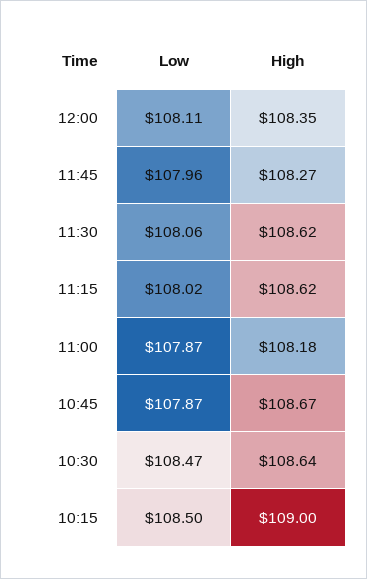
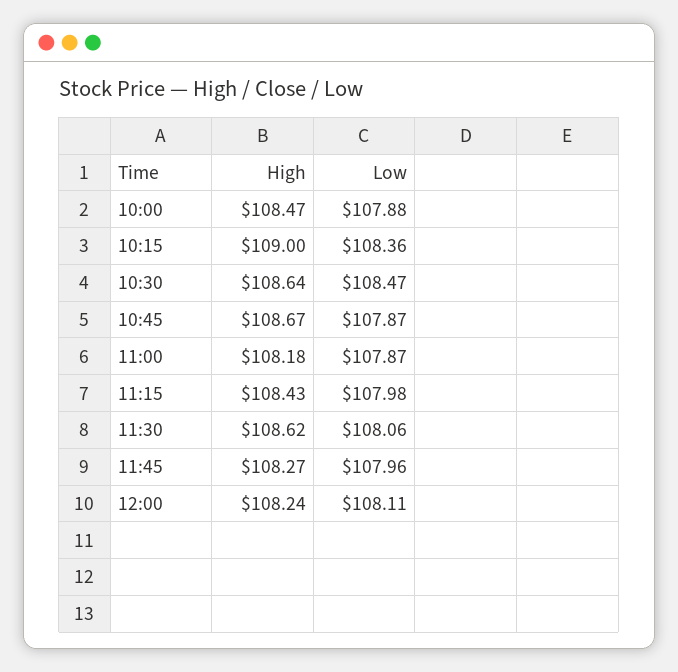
High, 12:00: 108.35 -> 108.24
Low, 11:15: 108.02 -> 107.98
High, 11:15: 108.62 -> 108.43
Low, 10:15: 108.5 -> 108.36
High, 10:00: none -> 108.47
Low, 10:00: none -> 107.88

